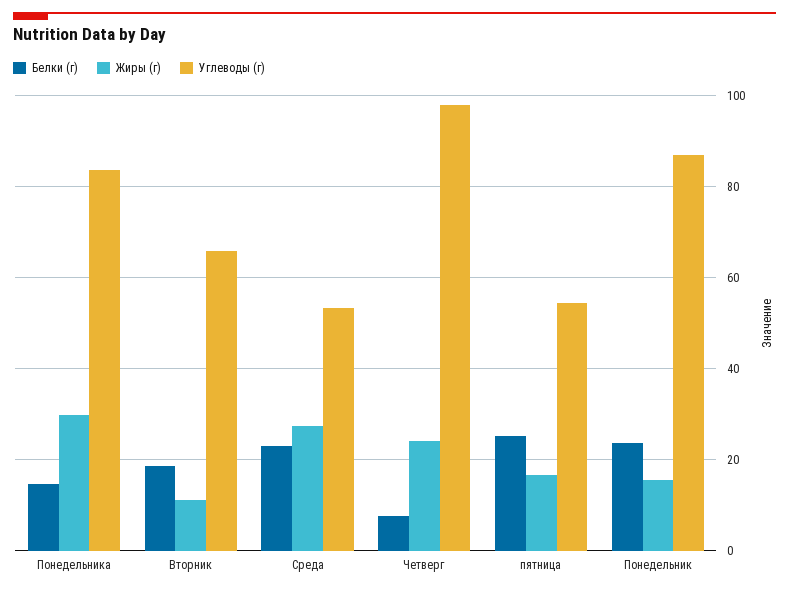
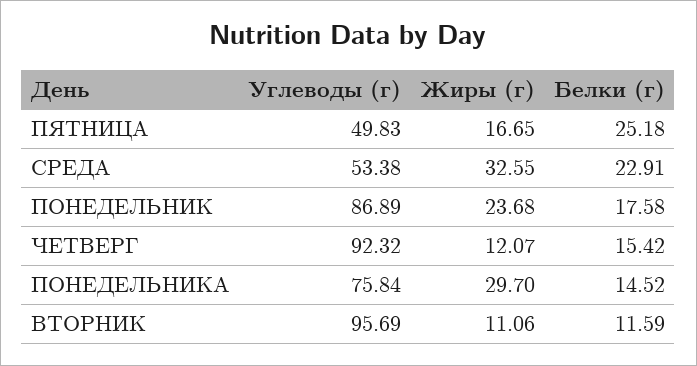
Углеводы (г), Понедельника: 84 -> 75.84
Белки (г), Вторник: 18 -> 11.59
Углеводы (г), Вторник: 66 -> 95.69
Жиры (г), Среда: 28 -> 32.55
Белки (г), Четверг: 8 -> 15.42
Жиры (г), Четверг: 24 -> 12.07
Углеводы (г), Четверг: 98 -> 92.32
Углеводы (г), пятница: 54 -> 49.83
Белки (г), Понедельник: 24 -> 17.58
Жиры (г), Понедельник: 16 -> 23.68

